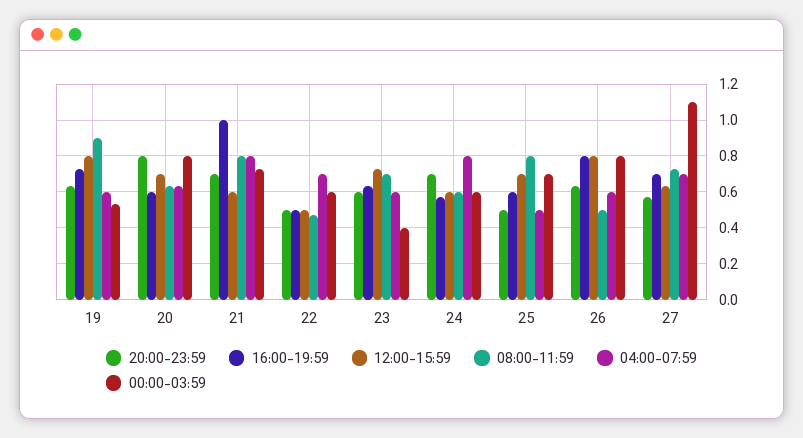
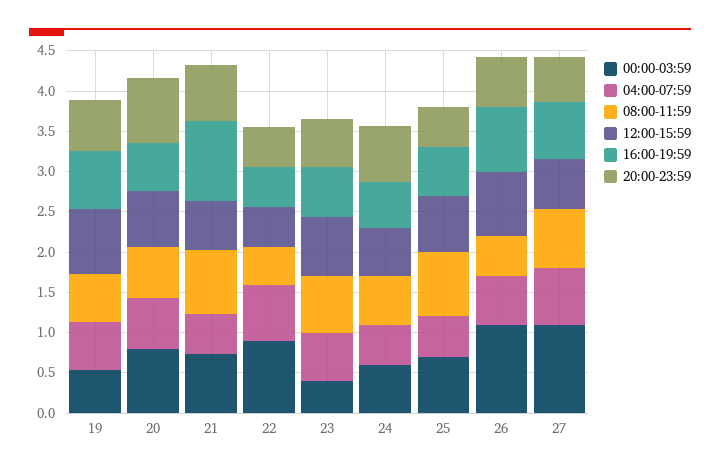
08:00-11:59, 19: 0.9 -> 0.6
04:00-07:59, 21: 0.8 -> 0.5
00:00-03:59, 22: 0.6 -> 0.9
04:00-07:59, 24: 0.8 -> 0.5
00:00-03:59, 26: 0.8 -> 1.1

